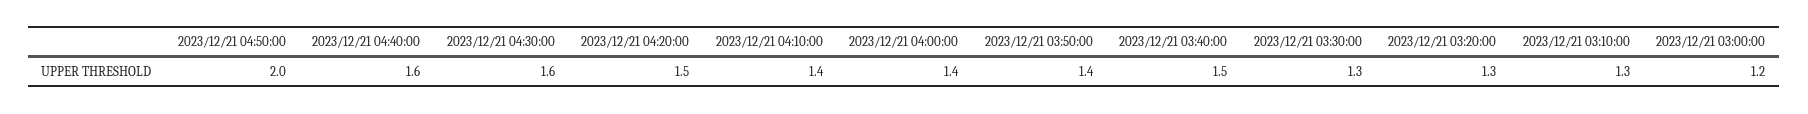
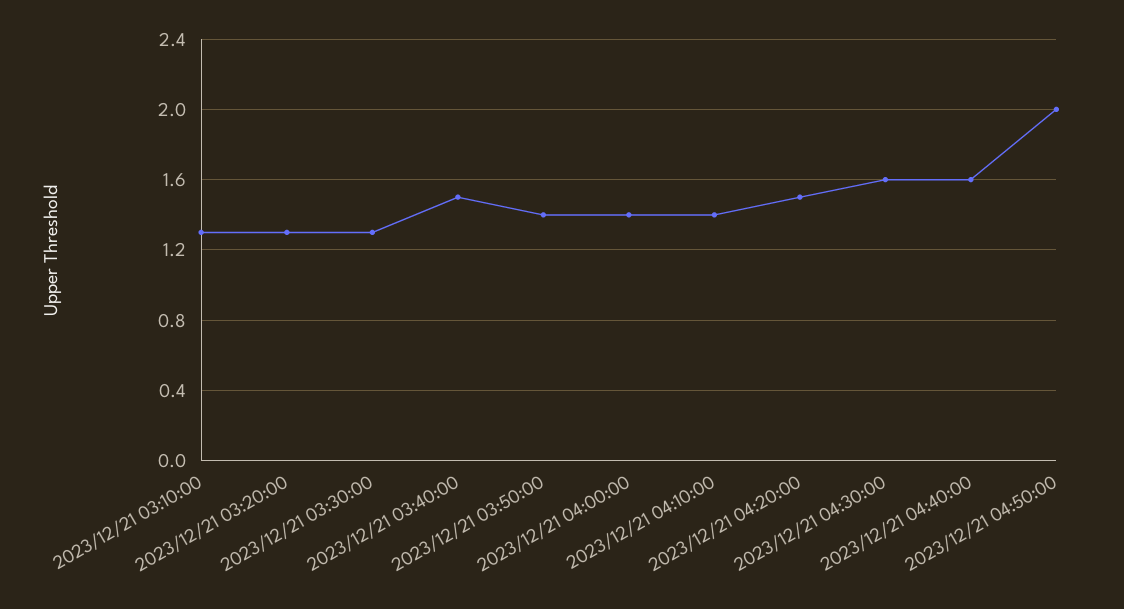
2023/12/21 03:00:00: 1.2 -> none

